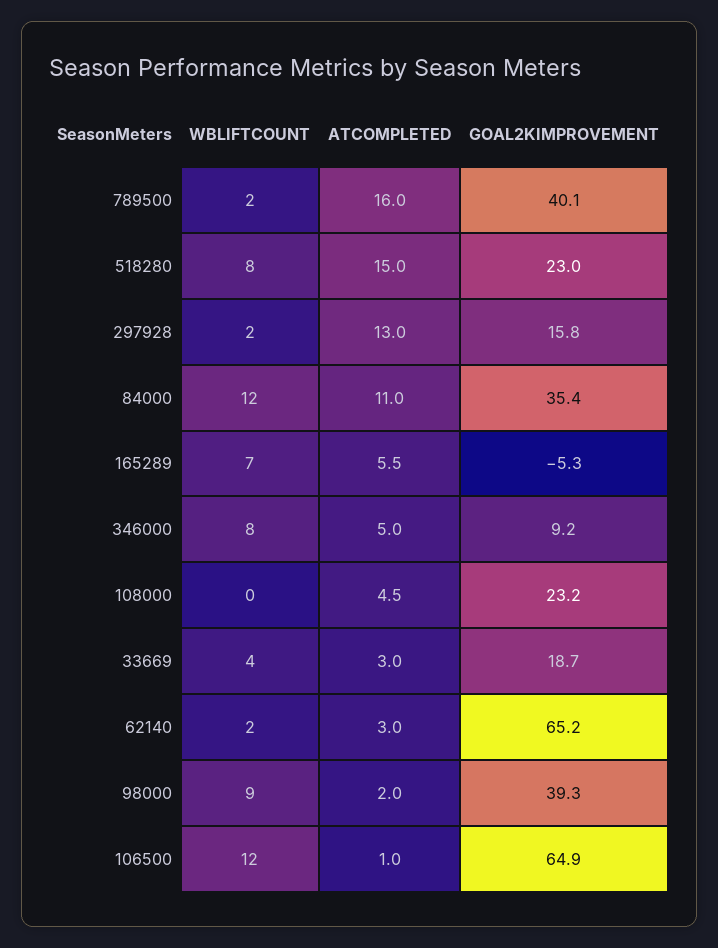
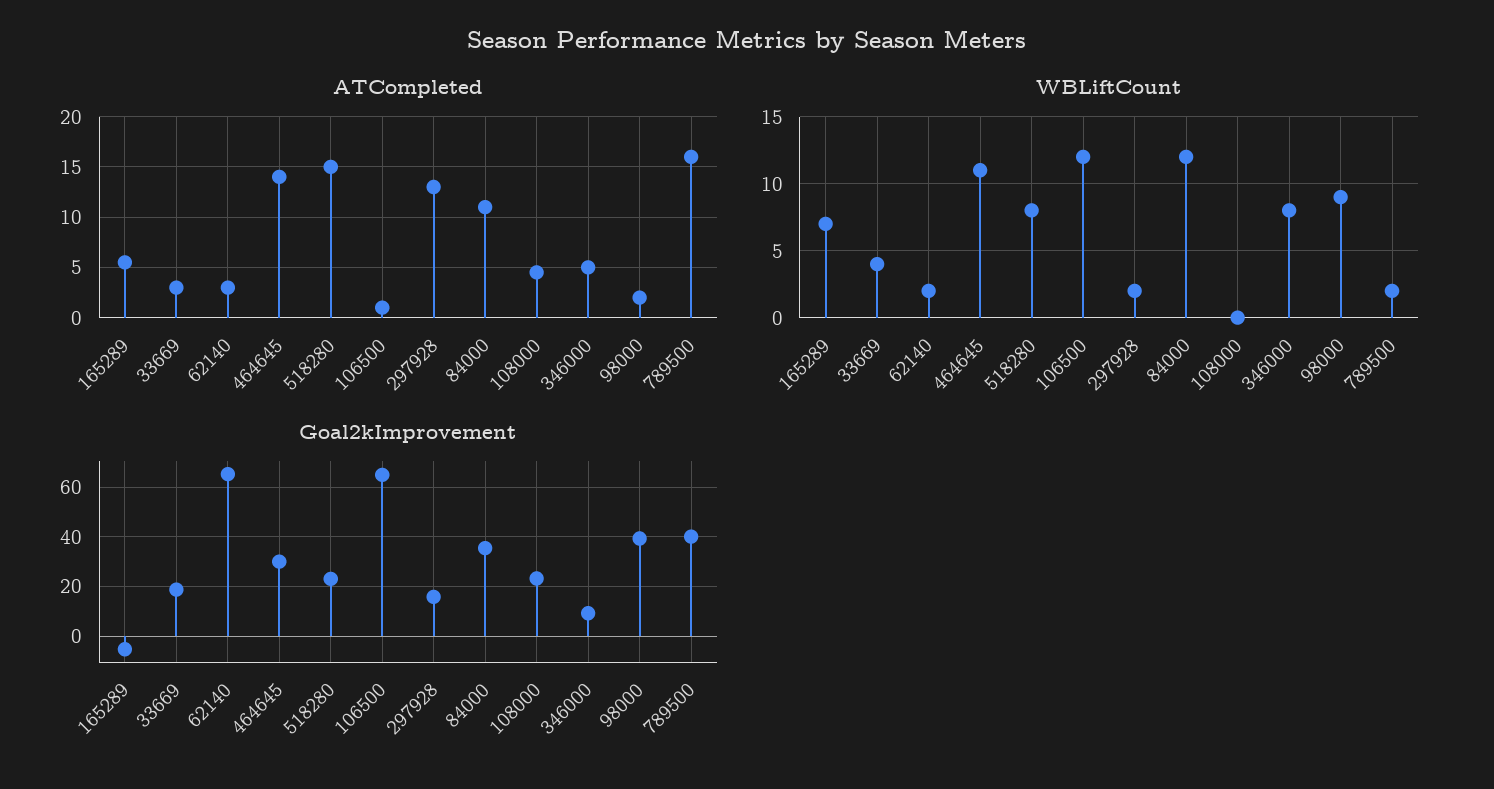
ATCOMPLETED, 464645: none -> 14
WBLIFTCOUNT, 464645: none -> 11
GOAL2KIMPROVEMENT, 464645: none -> 30

